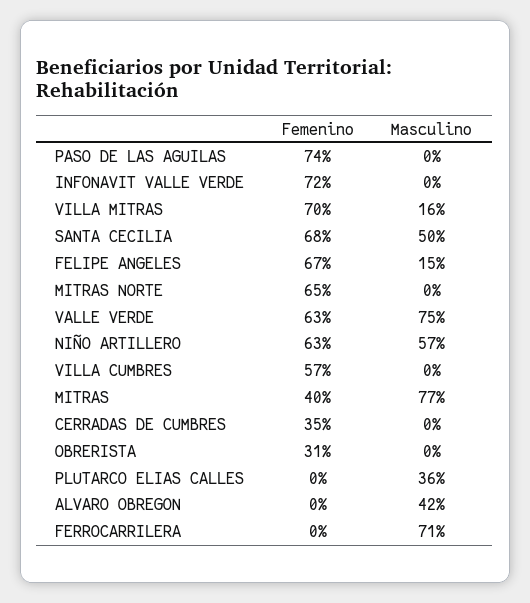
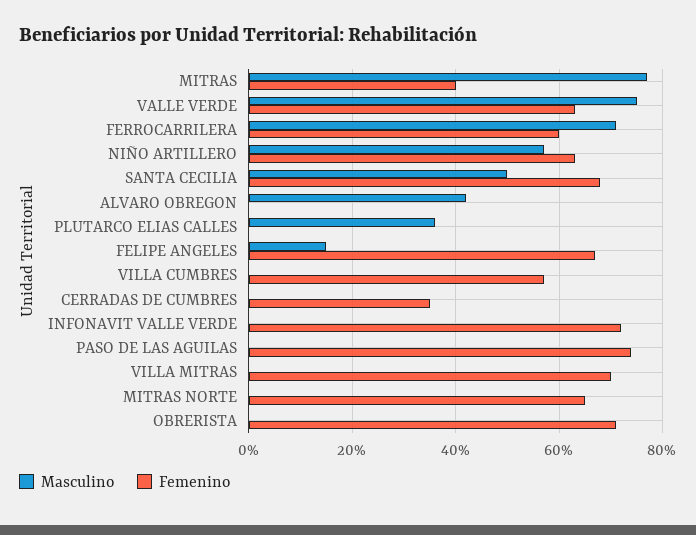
Masculino, VILLA MITRAS: 16 -> 0
Femenino, OBRERISTA: 31 -> 70
Femenino, FERROCARRILERA: 0 -> 60

